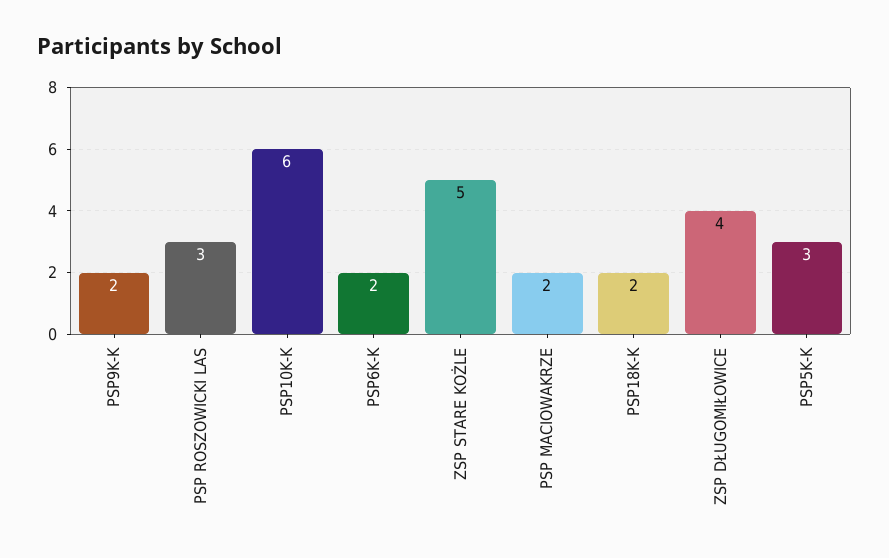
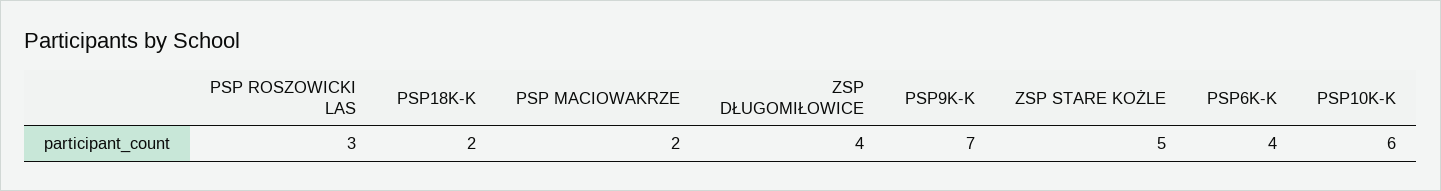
PSP9K-K: 2 -> 7
PSP6K-K: 2 -> 4
PSP5K-K: 3 -> none

